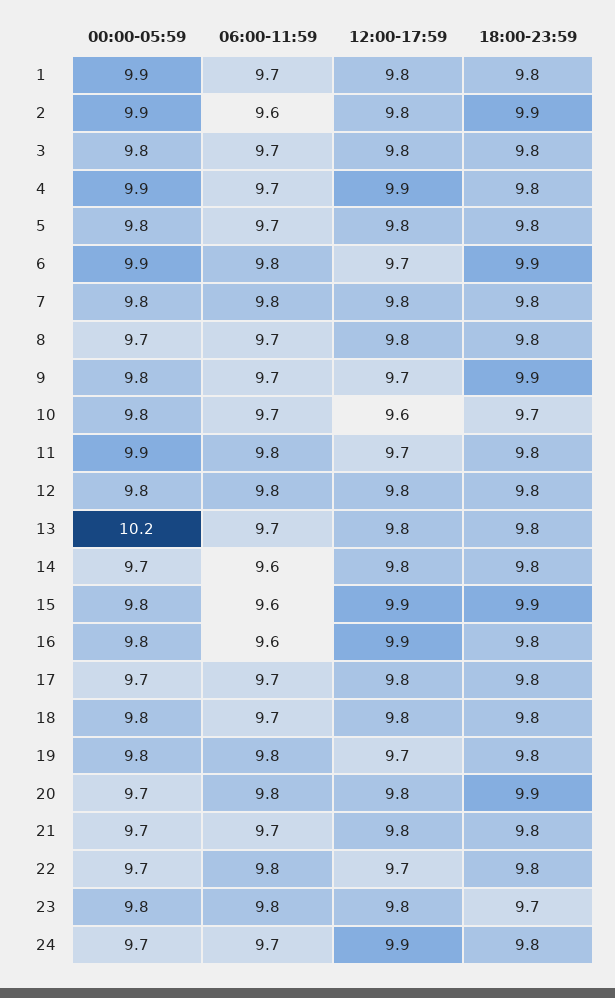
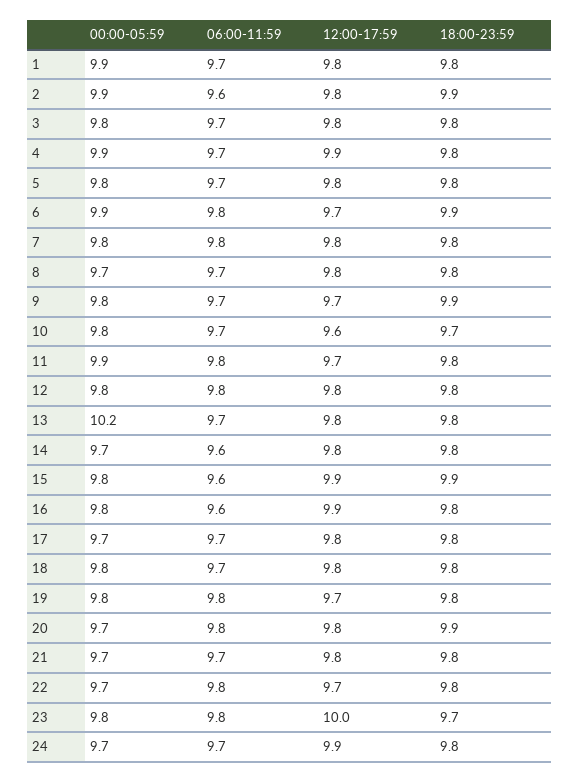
12:00-17:59, 23: 9.8 -> 10

